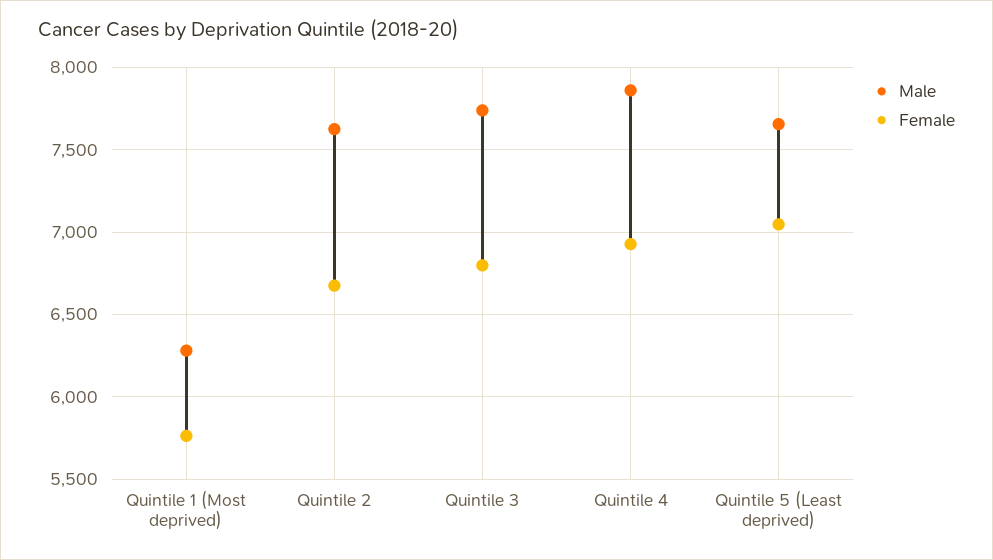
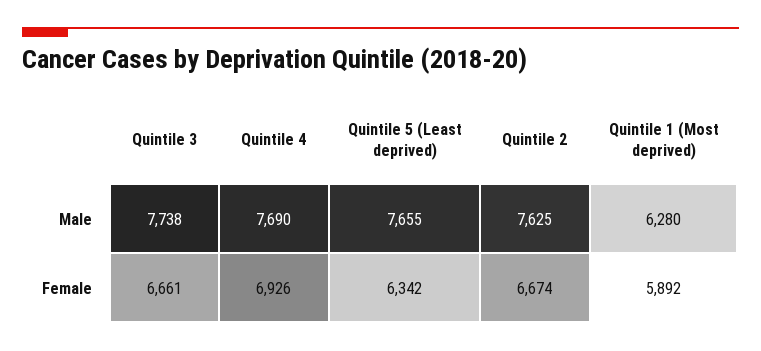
Female, Quintile 1 (Most deprived): 5750 -> 5892
Female, Quintile 3: 6800 -> 6661
Male, Quintile 4: 7850 -> 7690
Female, Quintile 5 (Least deprived): 7050 -> 6342

